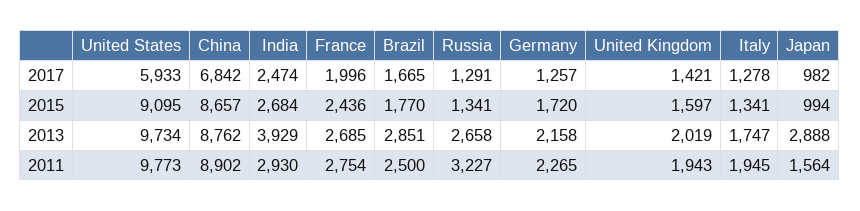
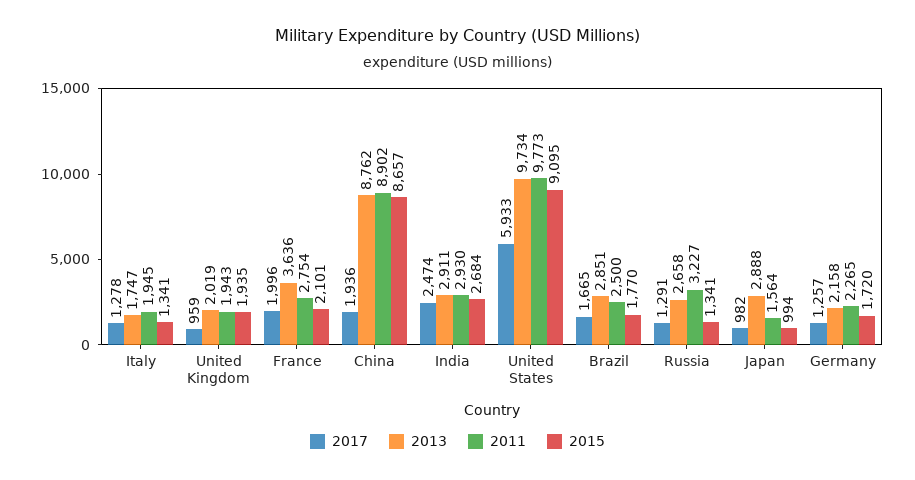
2017, China: 6842 -> 1936
2017, United Kingdom: 1421 -> 959
2015, France: 2436 -> 2101
2015, United Kingdom: 1597 -> 1935
2013, India: 3929 -> 2911
2013, France: 2685 -> 3636

